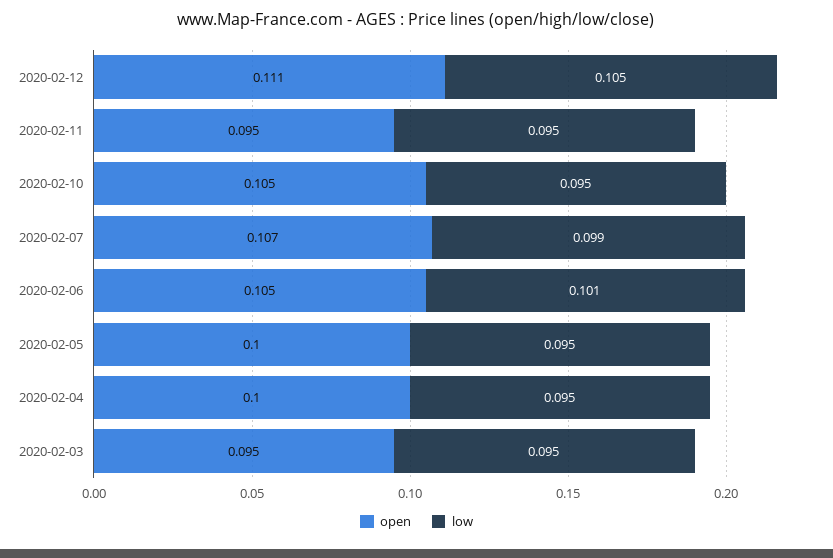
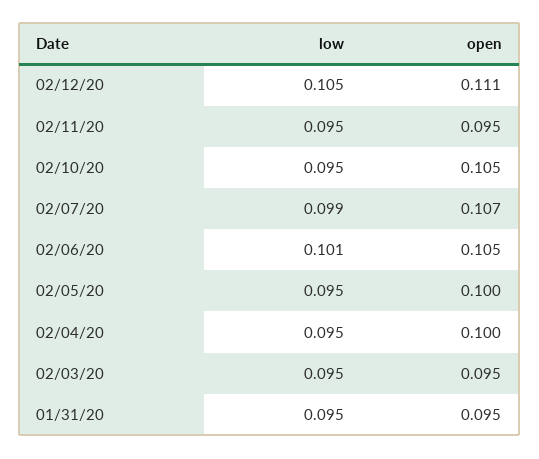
low, 01/31/20: none -> 0.095
open, 01/31/20: none -> 0.095

